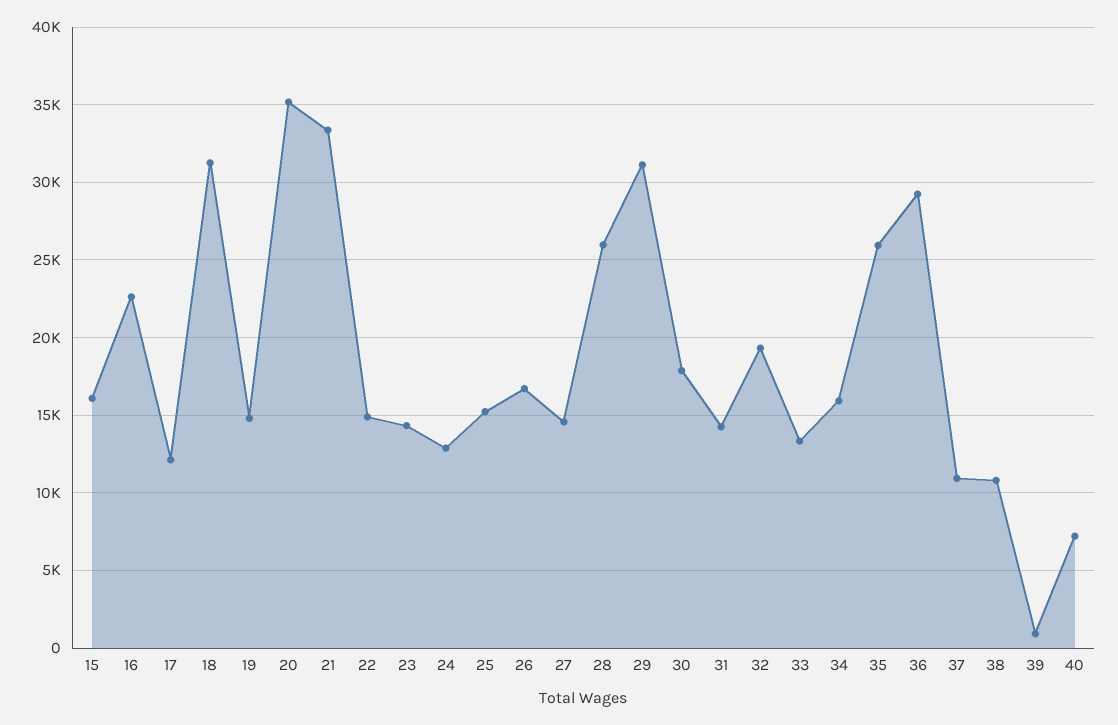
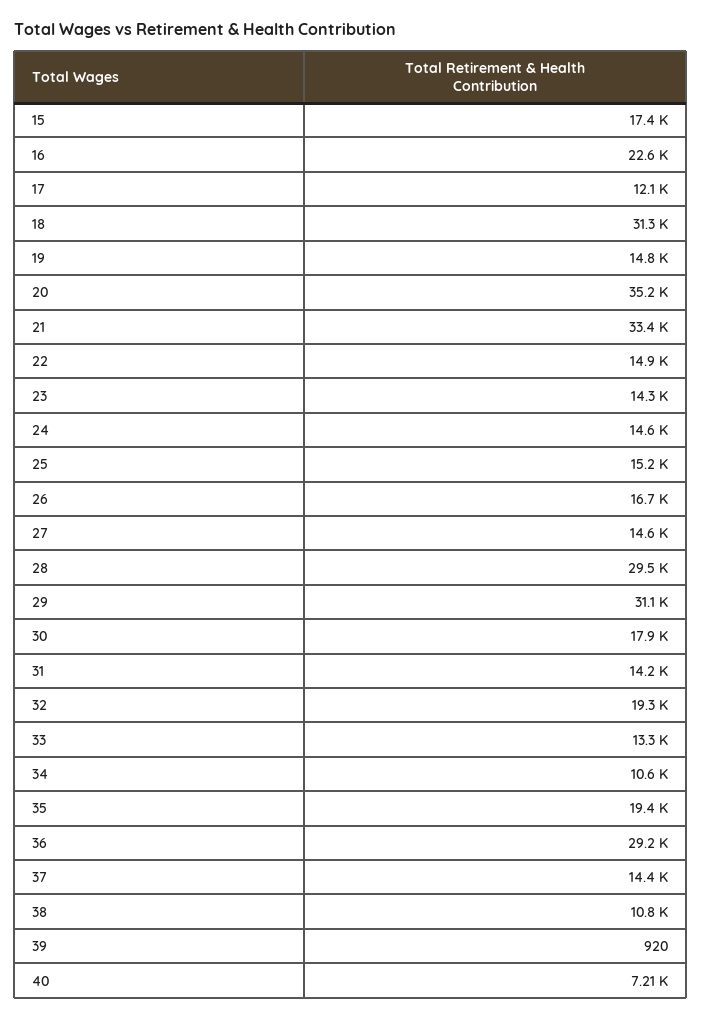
15: 16000 -> 17400
24: 13000 -> 14600
28: 26000 -> 29500
34: 16000 -> 10600
35: 26000 -> 19400
37: 11000 -> 14400

